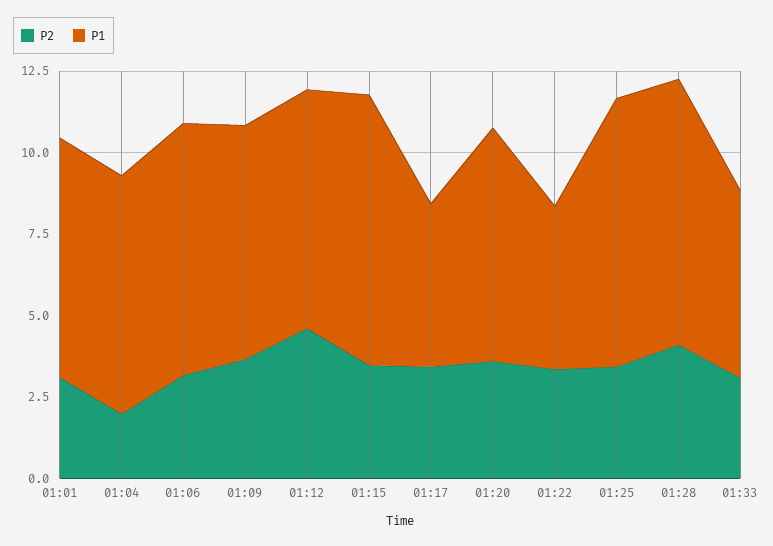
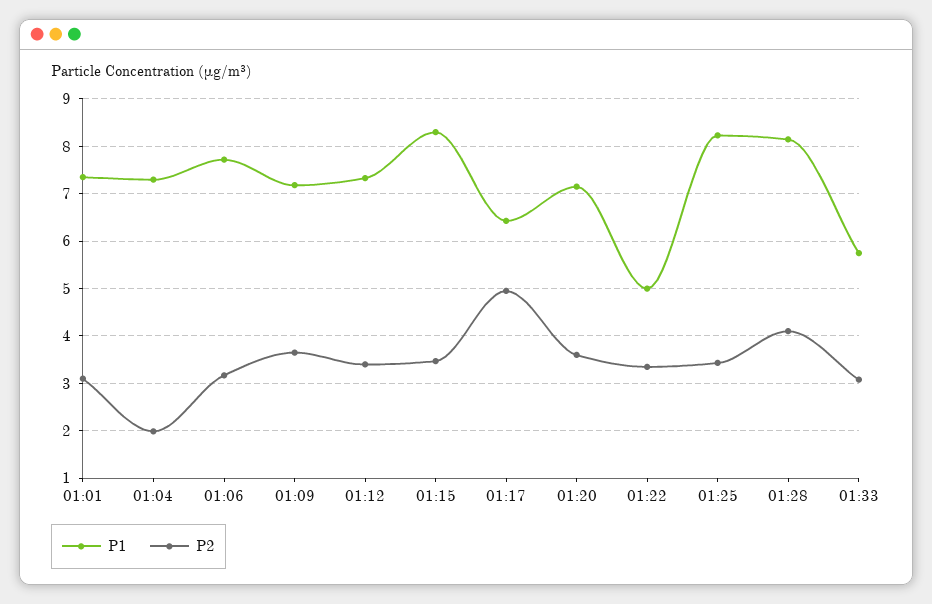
P2, 01:12: 4.5 -> 3.4
P2, 01:17: 3.5 -> 5
P1, 01:17: 5 -> 6.4

